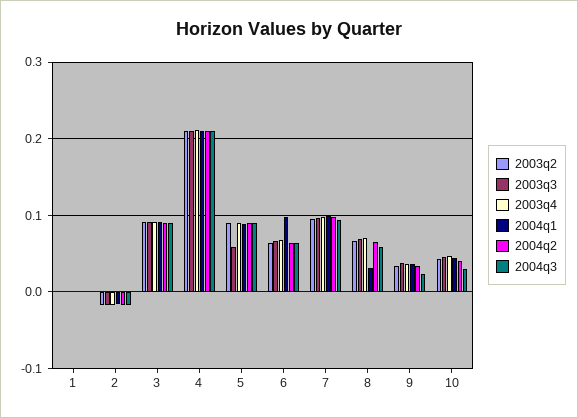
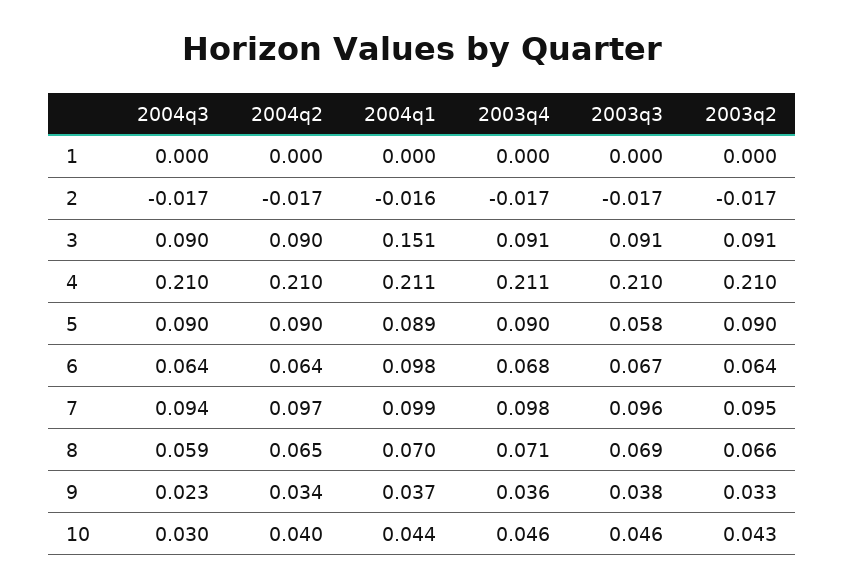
2004q1, 3: 0.09 -> 0.151
2004q1, 8: 0.03 -> 0.07

